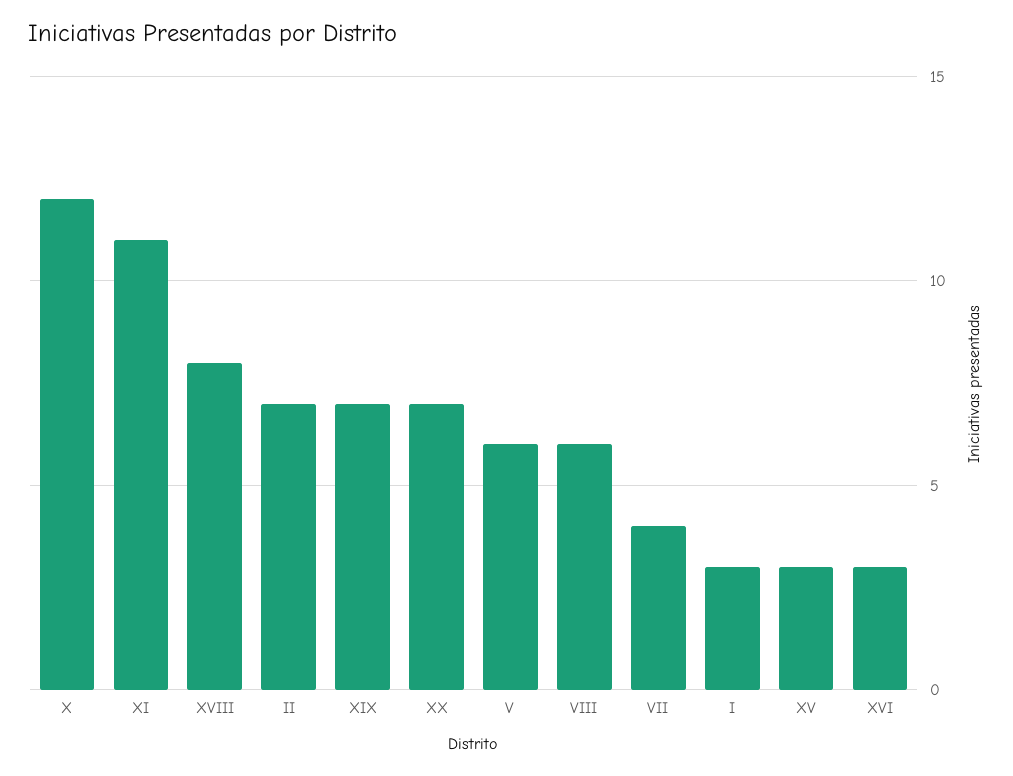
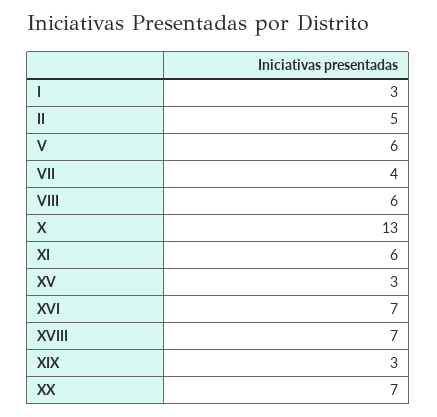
X: 12 -> 13
XI: 11 -> 6
XVIII: 8 -> 7
II: 7 -> 5
XIX: 7 -> 3
XVI: 3 -> 7

